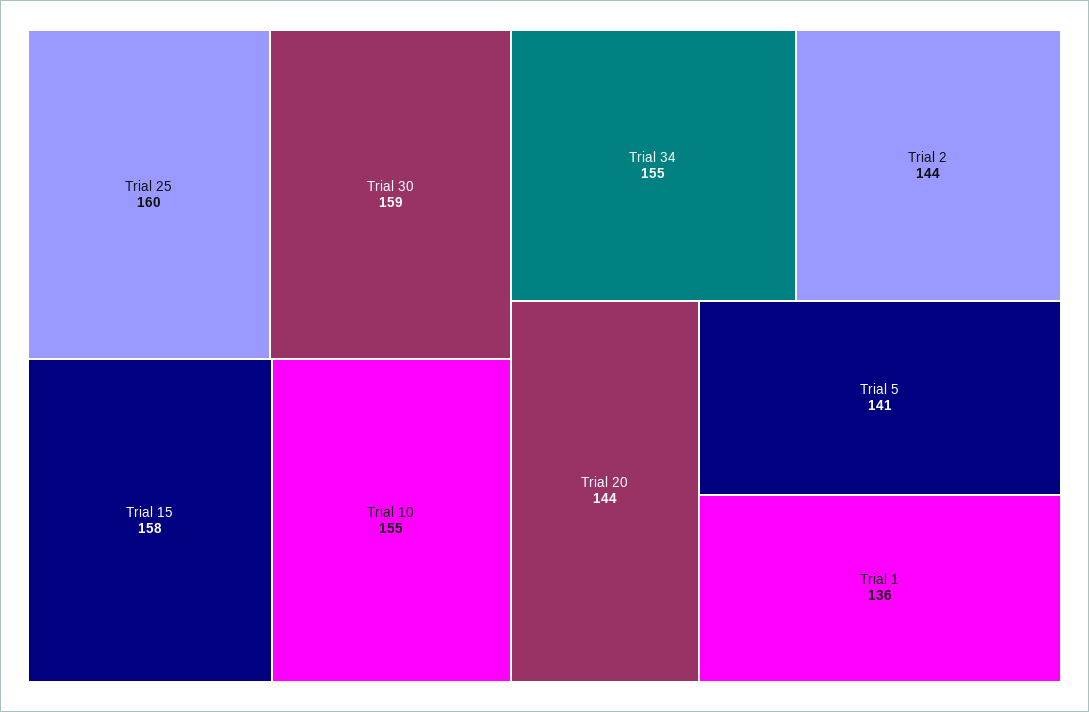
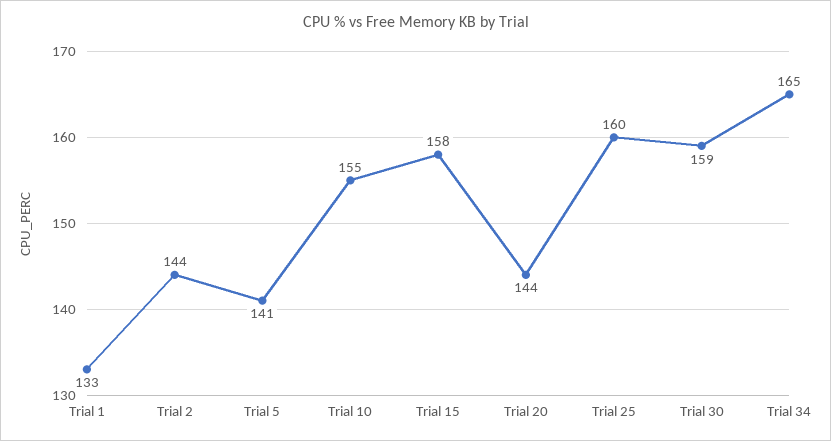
Trial 34: 155 -> 165
Trial 1: 136 -> 133

